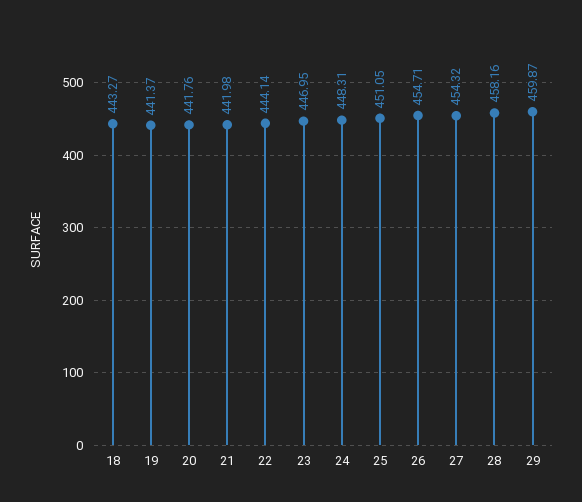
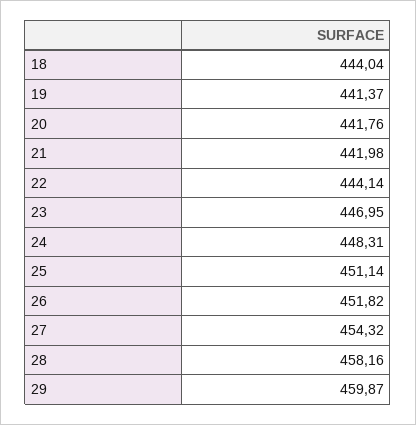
18: 443.27 -> 444.04
25: 451.05 -> 451.14
26: 454.71 -> 451.82

